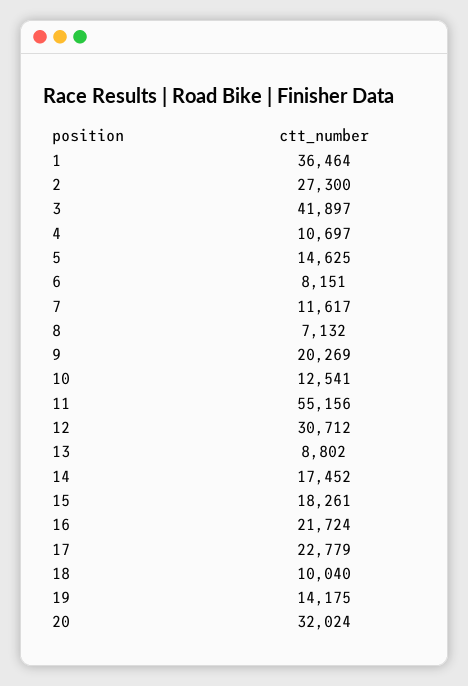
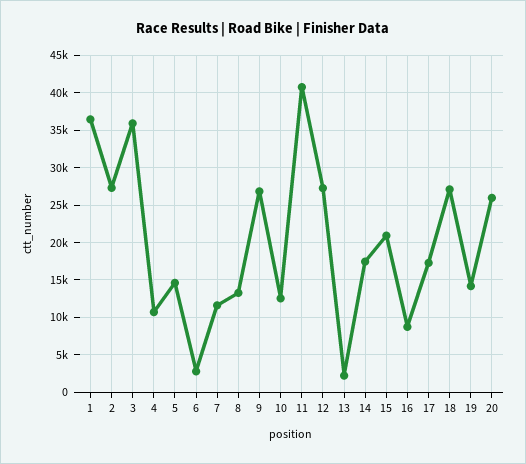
3: 41897 -> 36000
6: 8151 -> 3000
8: 7132 -> 13000
9: 20269 -> 27000
11: 55156 -> 41000
12: 30712 -> 27000
13: 8802 -> 2000
15: 18261 -> 21000
16: 21724 -> 9000
17: 22779 -> 17000
18: 10040 -> 27000
20: 32024 -> 26000

